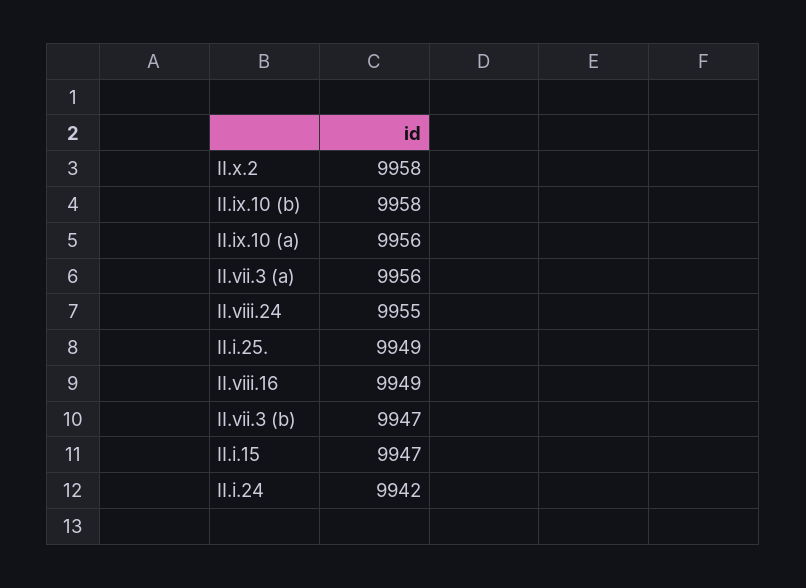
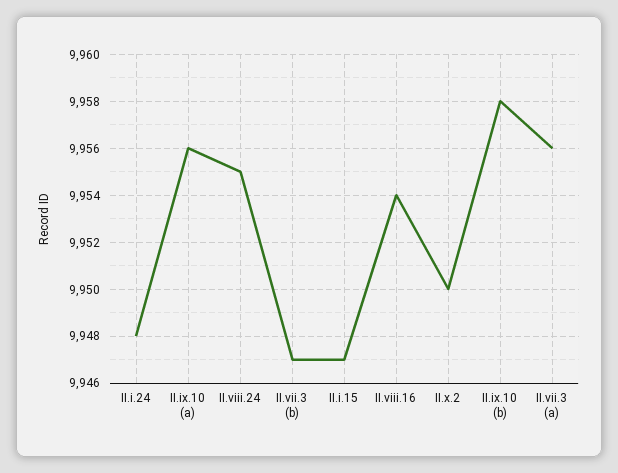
II.x.2: 9958 -> 9950
II.i.25.: 9949 -> none
II.viii.16: 9949 -> 9954
II.i.24: 9942 -> 9948

